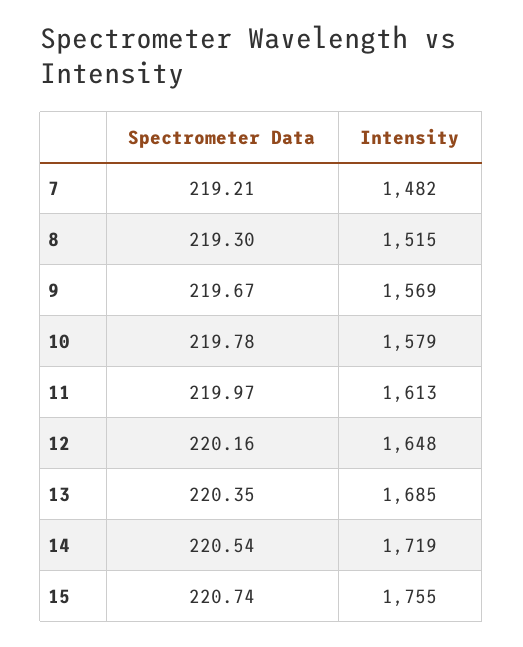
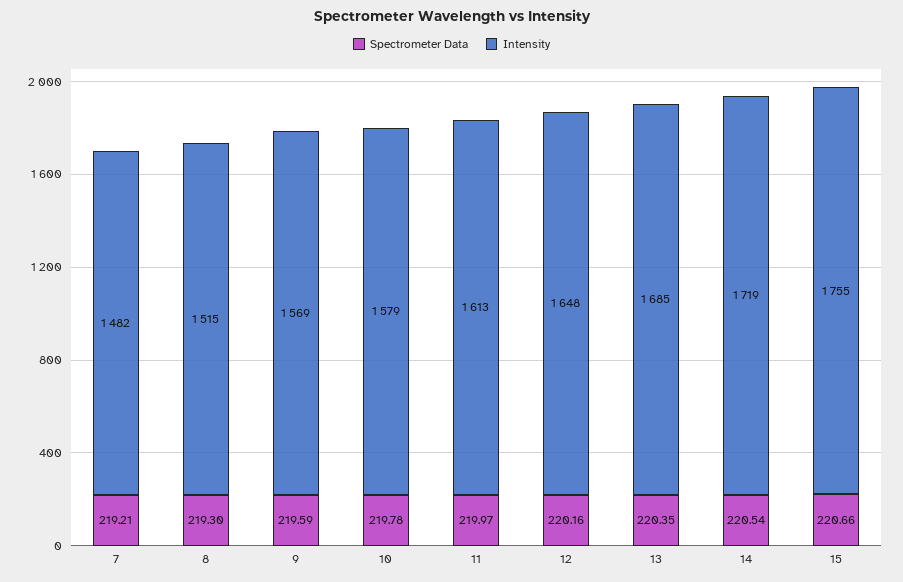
Spectrometer Data, 9: 219.67 -> 219.59
Spectrometer Data, 15: 220.74 -> 220.66

